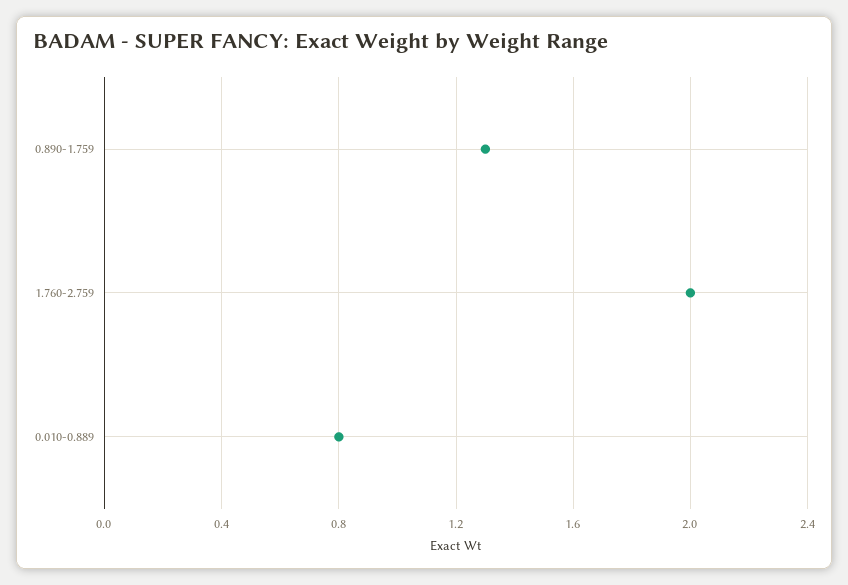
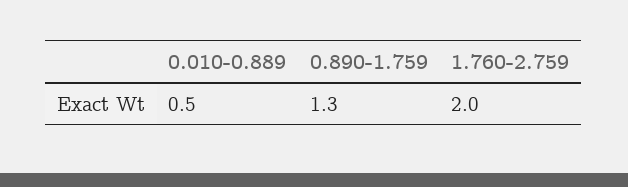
0.010-0.889: 0.8 -> 0.5

